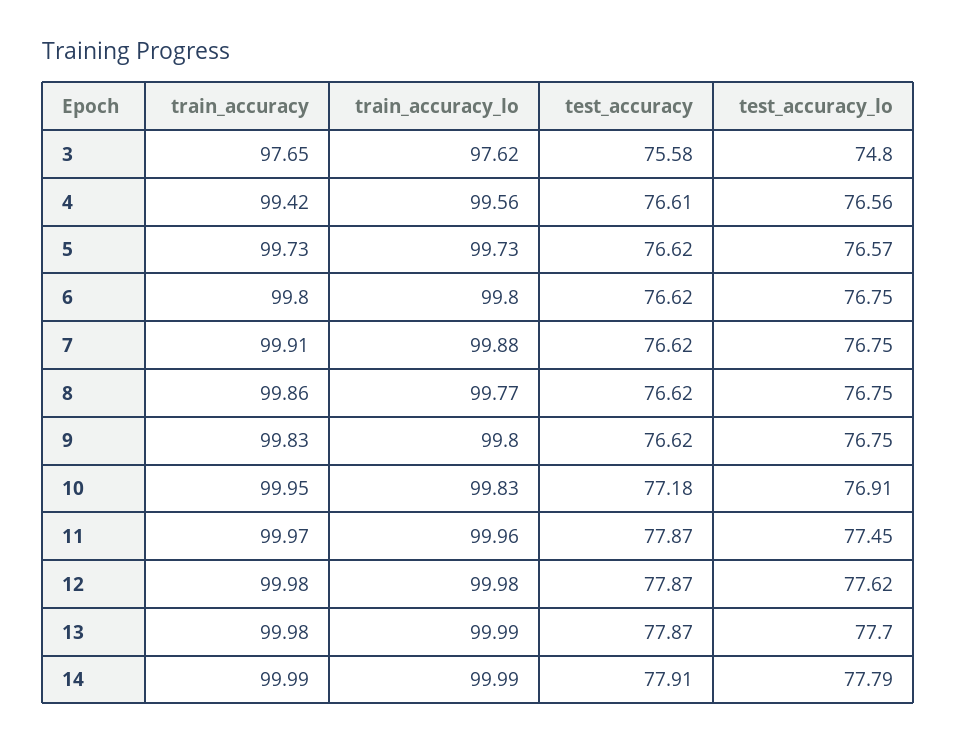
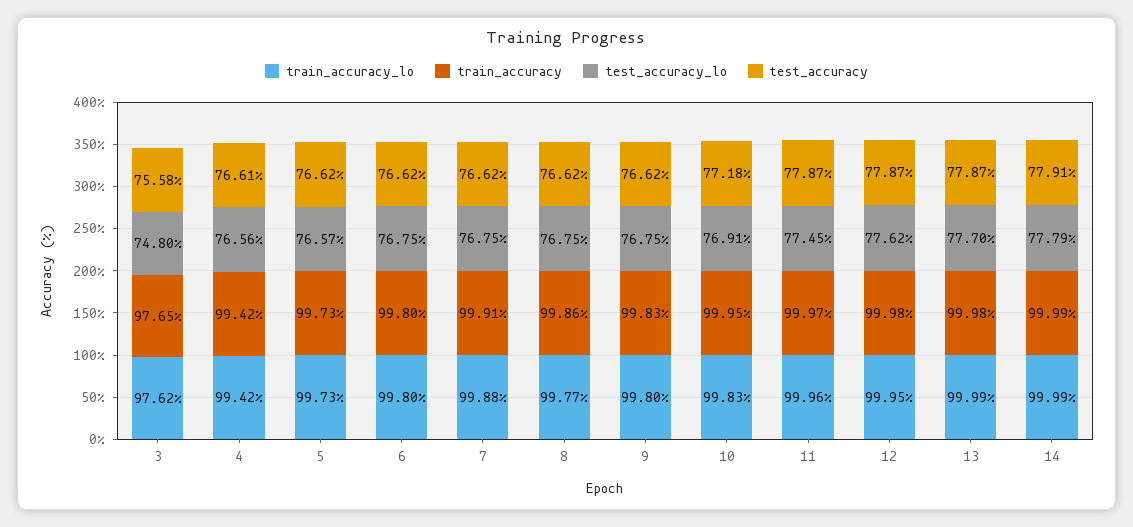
train_accuracy_lo, 4: 99.56 -> 99.42
train_accuracy_lo, 12: 99.98 -> 99.95

